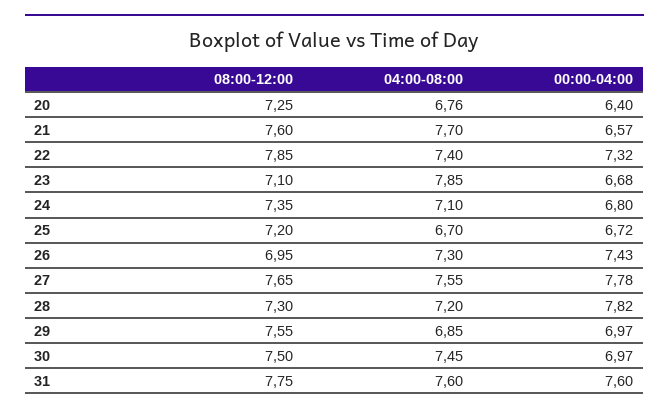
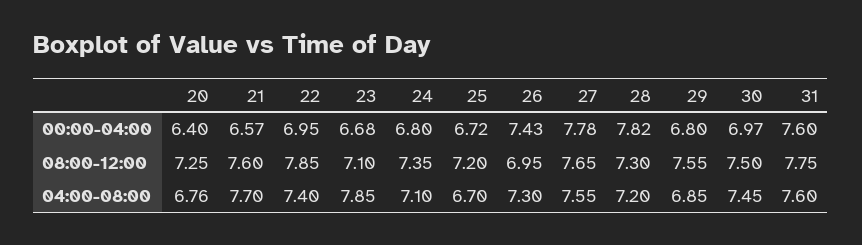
00:00-04:00, 22: 7.32 -> 6.95
00:00-04:00, 29: 6.97 -> 6.8

